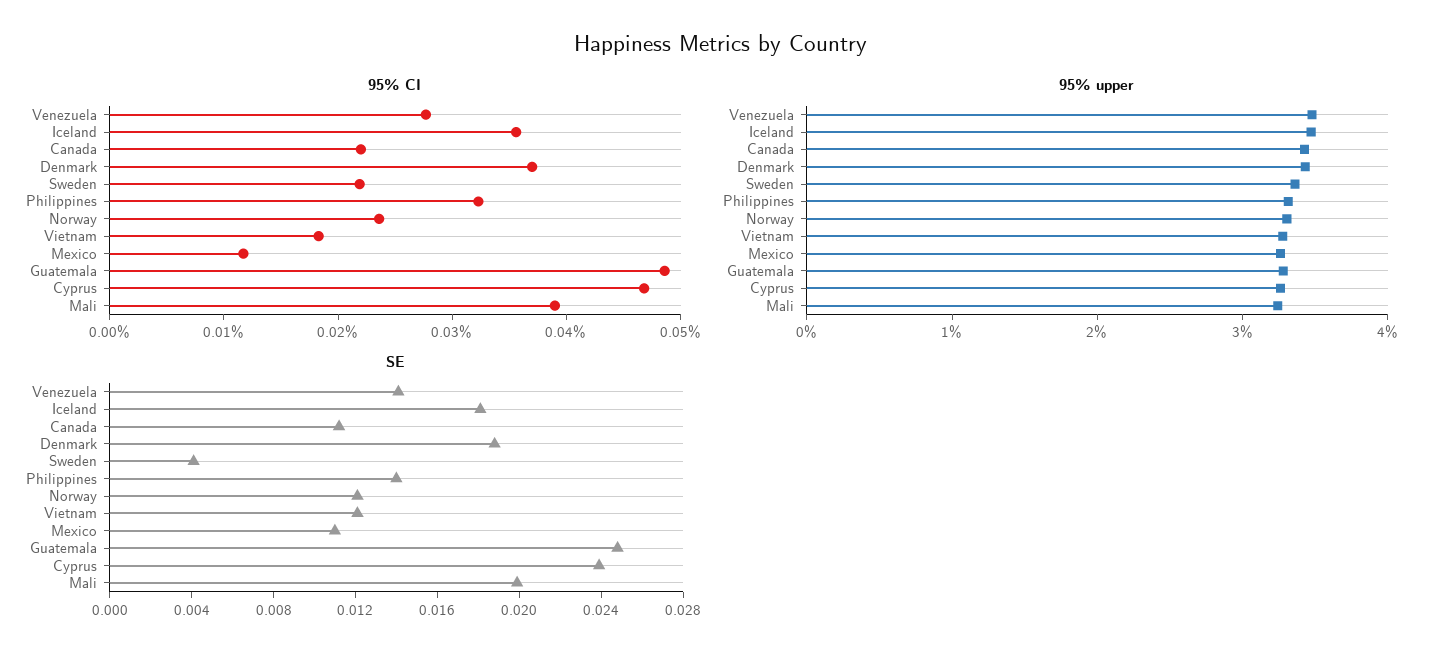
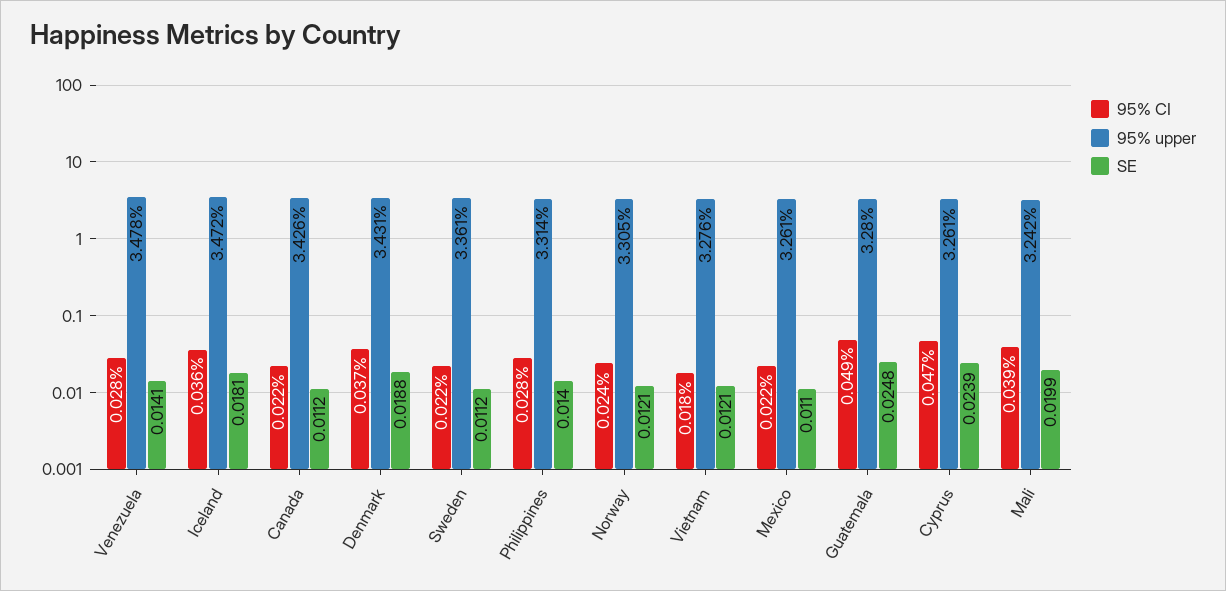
95% CI, Philippines: 0.032 -> 0.028
95% CI, Mexico: 0.012 -> 0.022
SE, Sweden: 0.004 -> 0.0112

